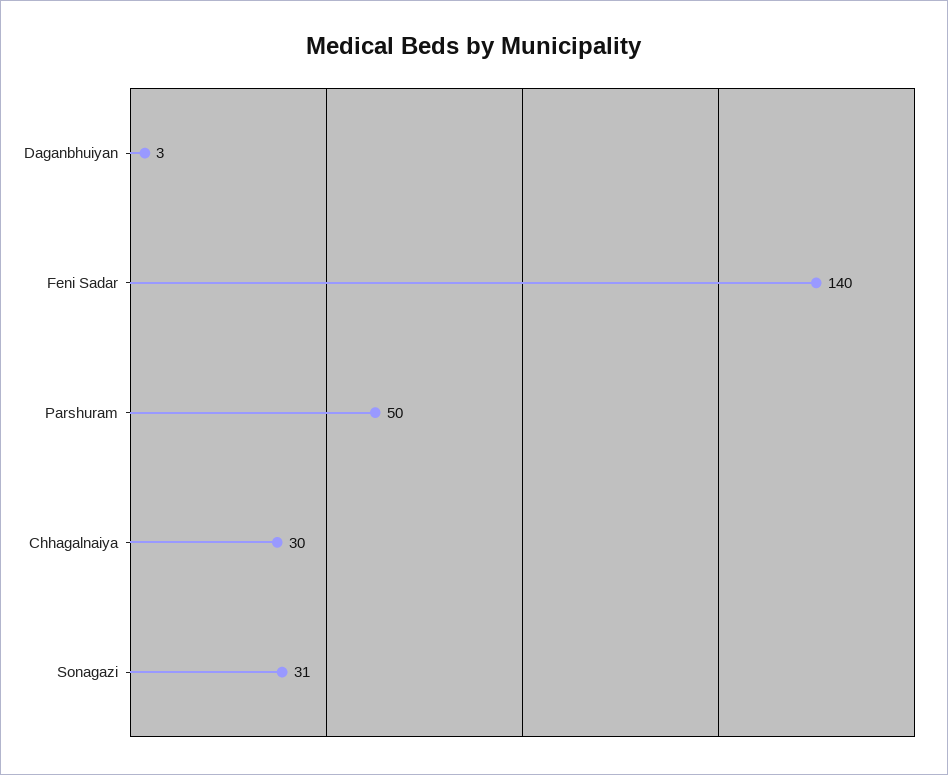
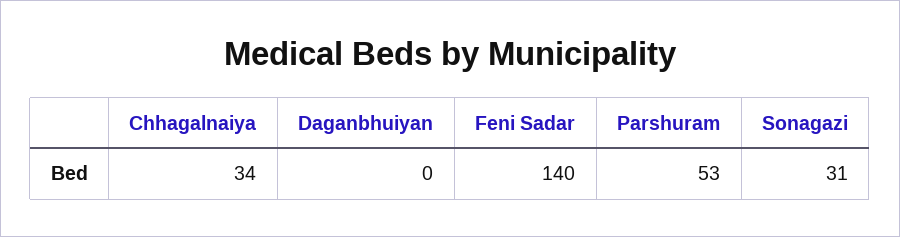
Daganbhuiyan: 3 -> 0
Parshuram: 50 -> 53
Chhagalnaiya: 30 -> 34

